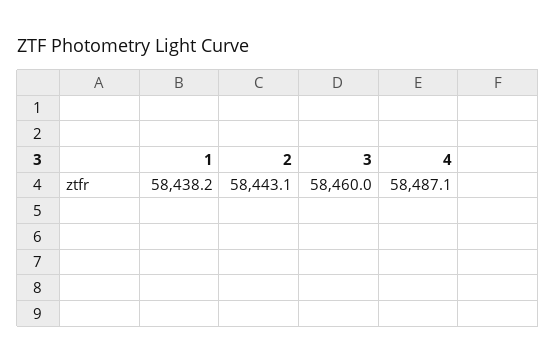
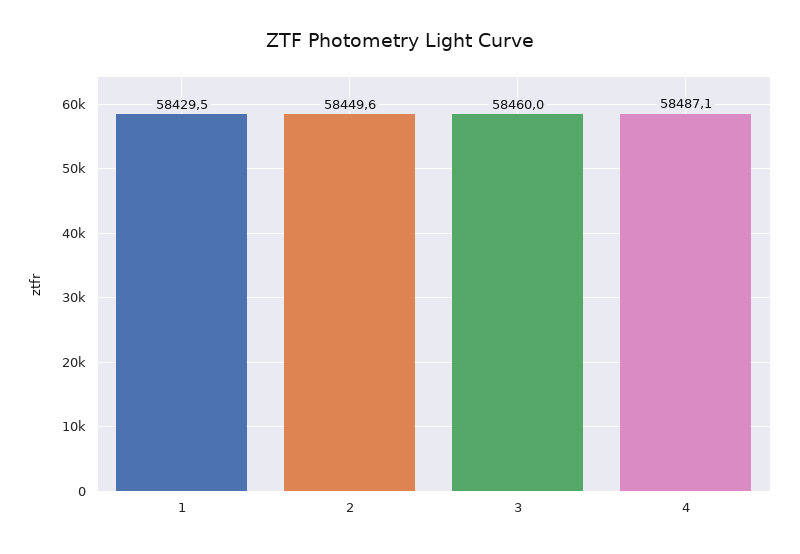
1: 58438.2 -> 58429.5
2: 58443.1 -> 58449.6

